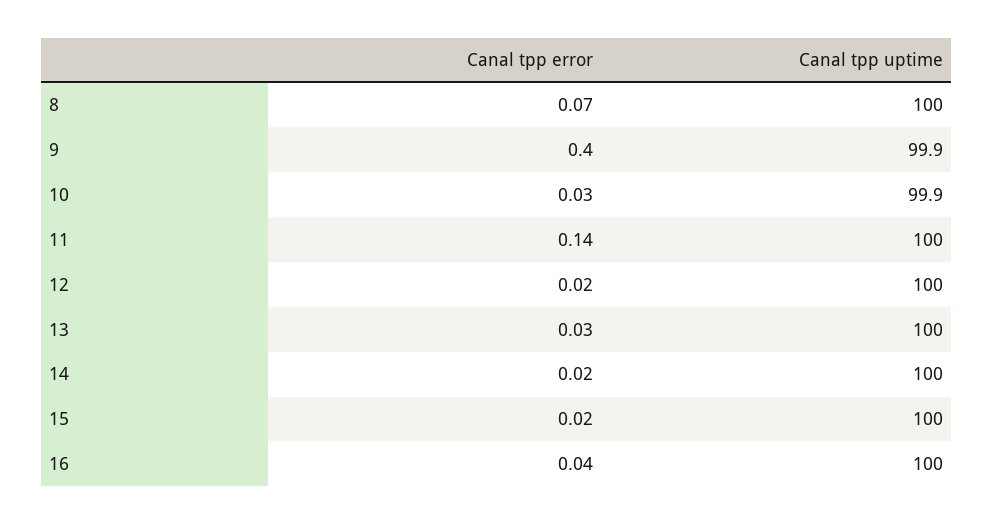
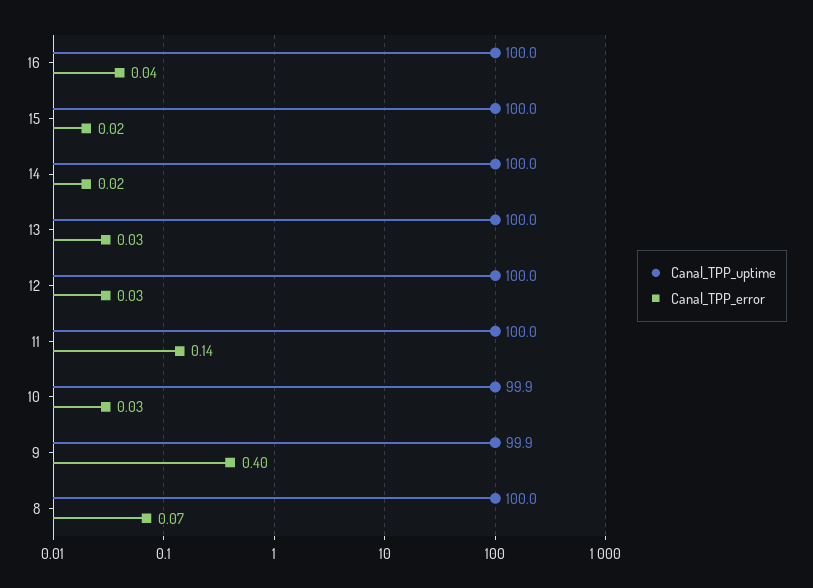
Canal tpp error, 12: 0.02 -> 0.03

